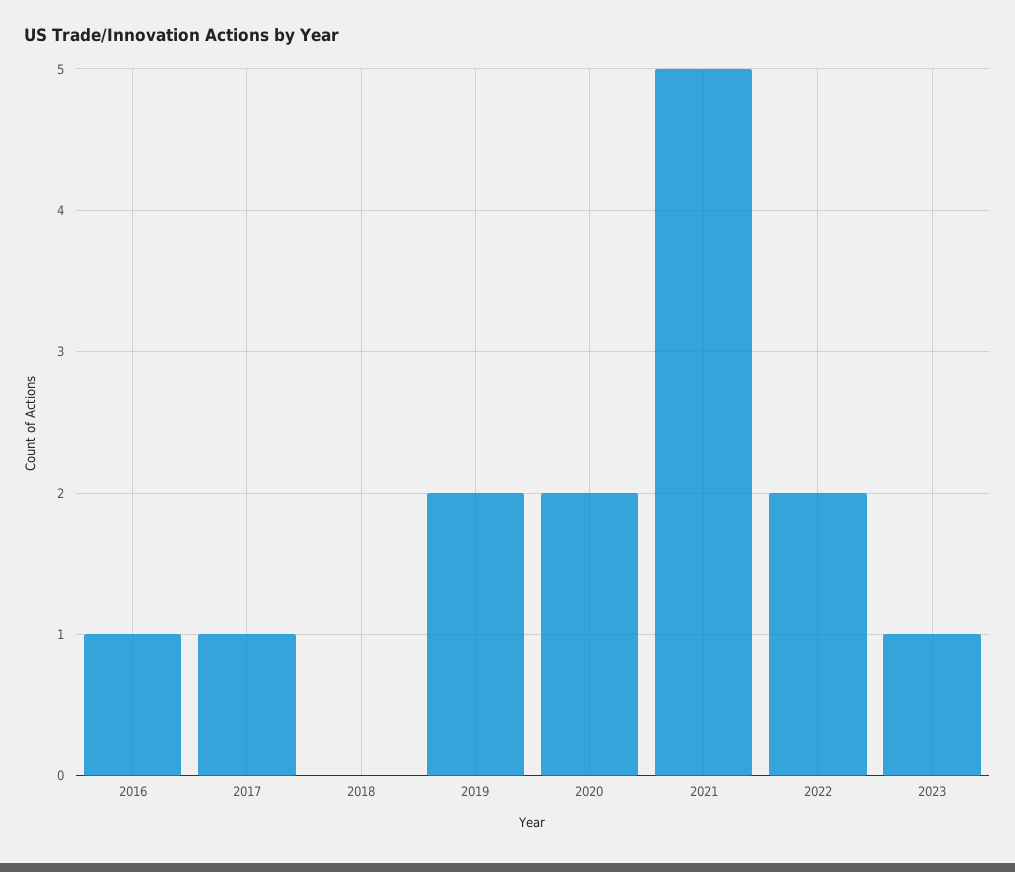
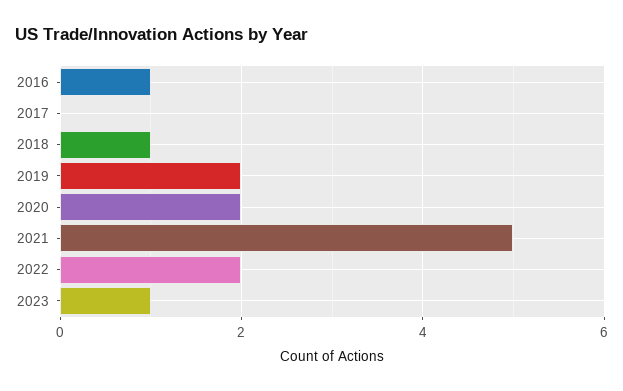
2017: 1 -> 0
2018: 0 -> 1

